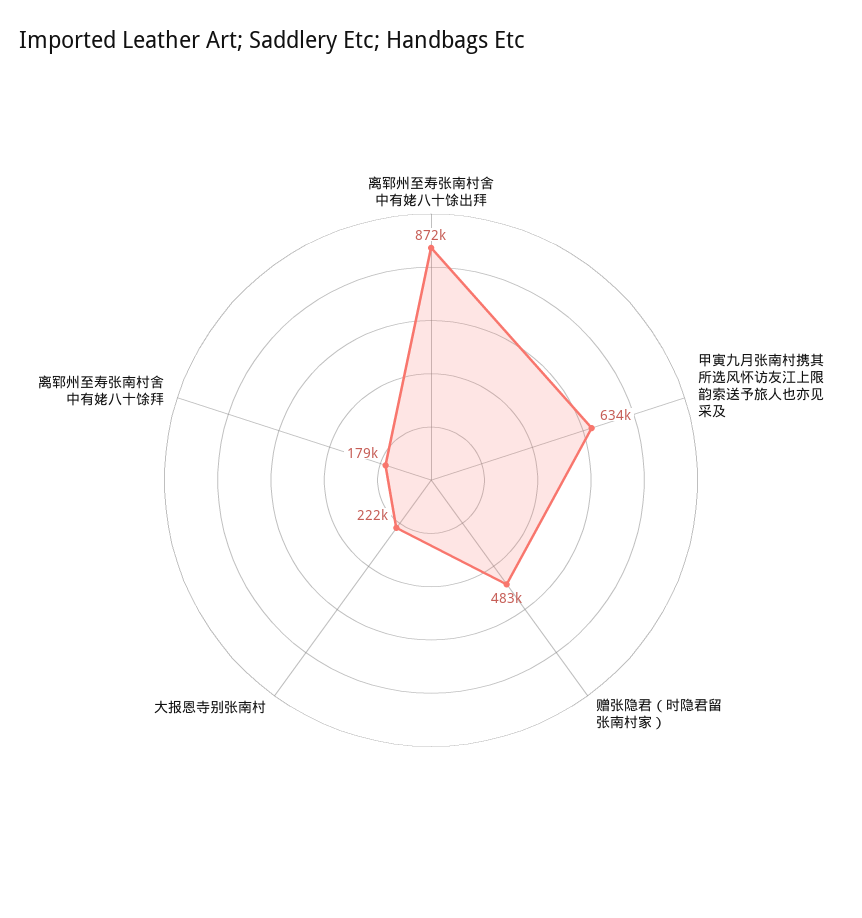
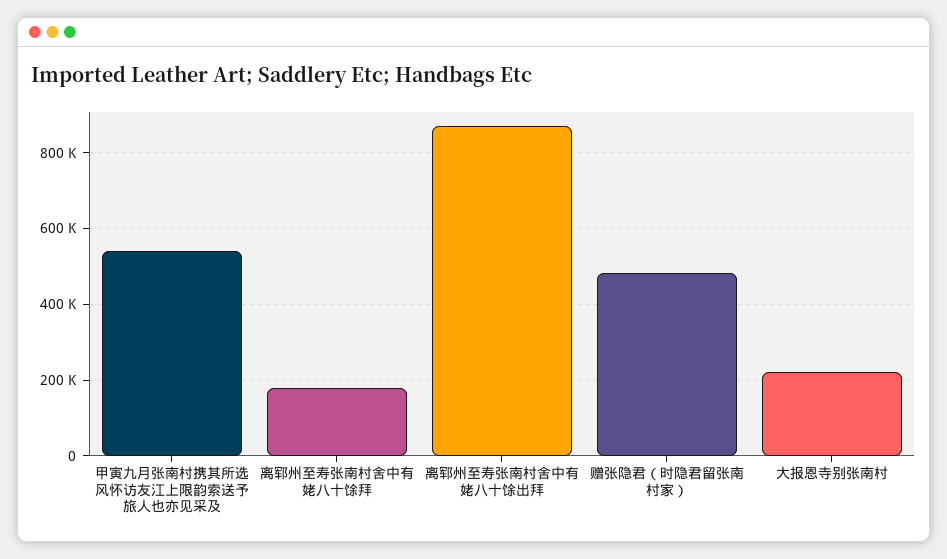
甲寅九月张南村携其所选风怀访友江上限韵索送予旅人也亦见采及: 634000 -> 540000

